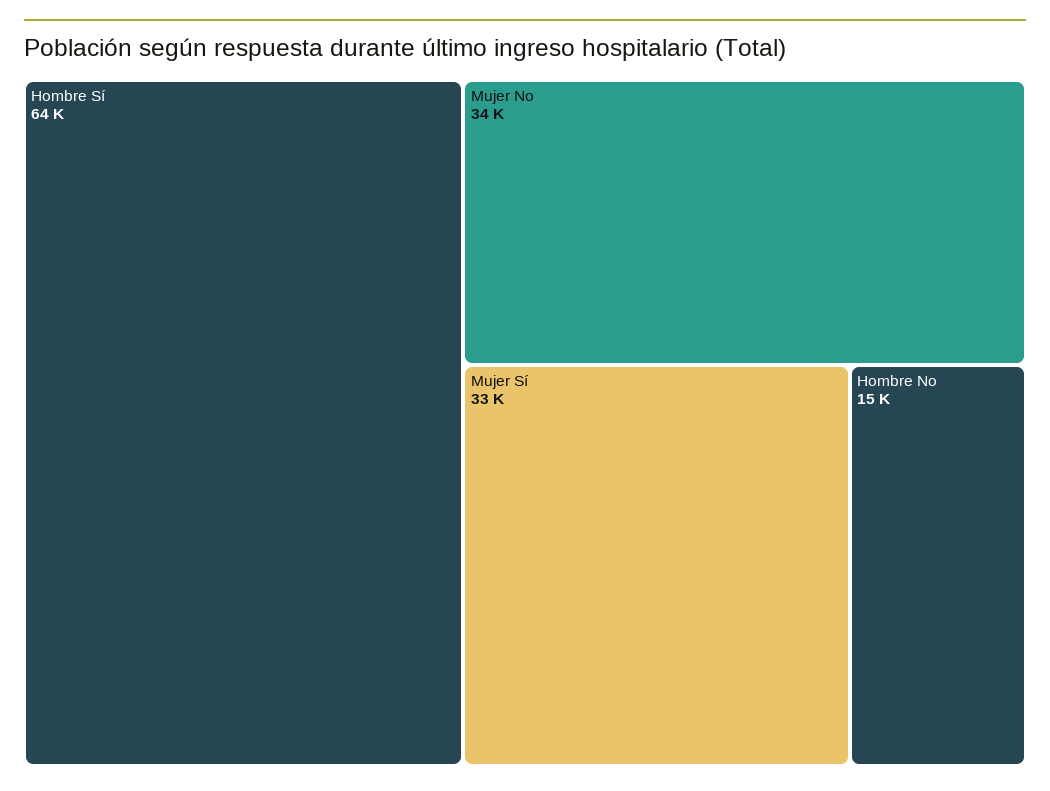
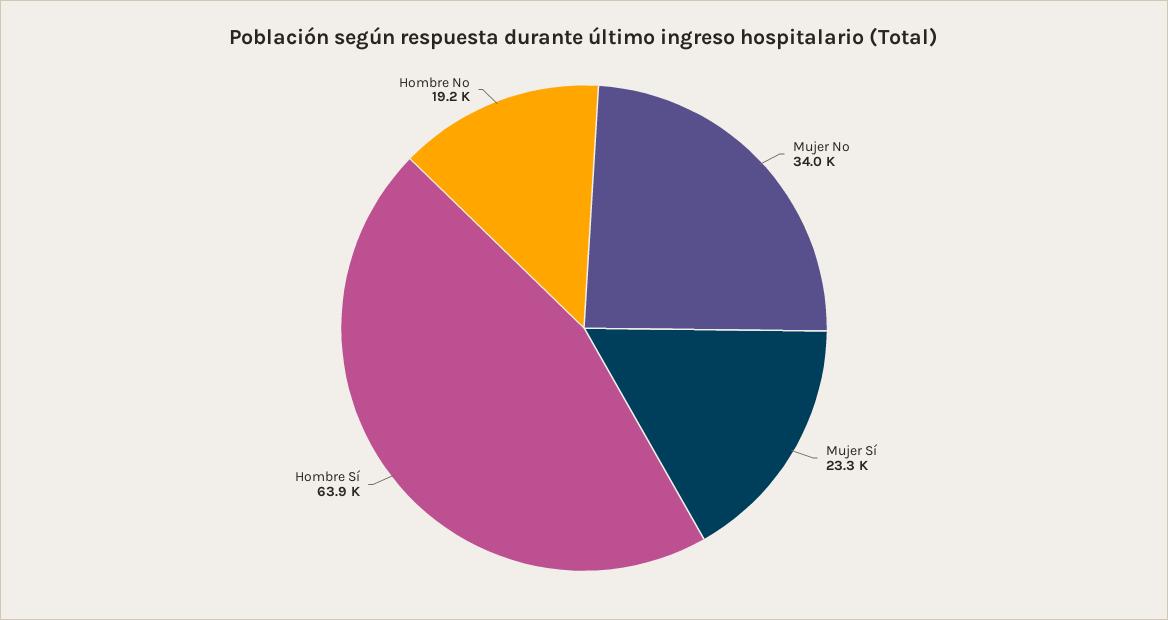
Mujer Sí: 33000 -> 23300
Hombre No: 15000 -> 19200

